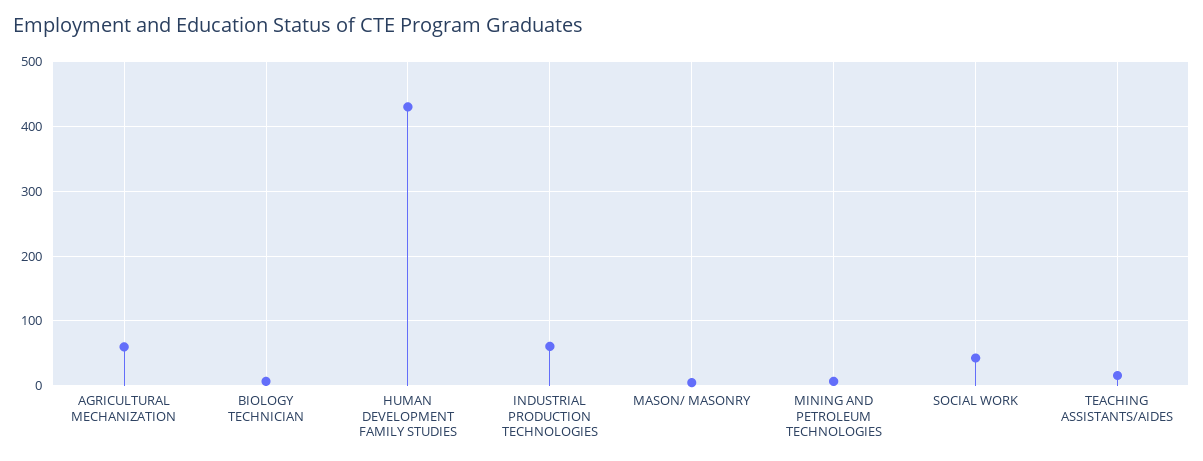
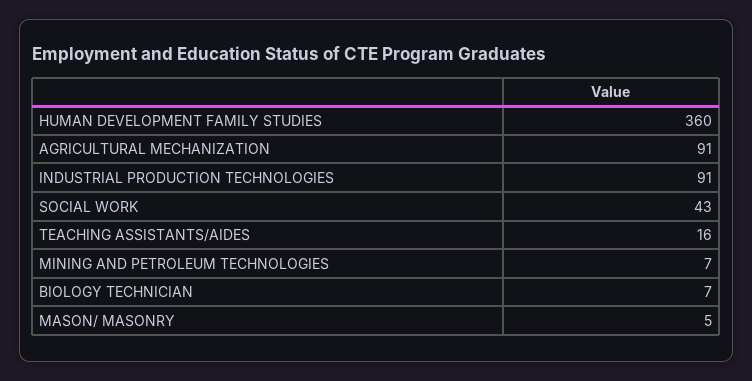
AGRICULTURAL MECHANIZATION: 60 -> 91
HUMAN DEVELOPMENT FAMILY STUDIES: 430 -> 360
INDUSTRIAL PRODUCTION TECHNOLOGIES: 60 -> 91

